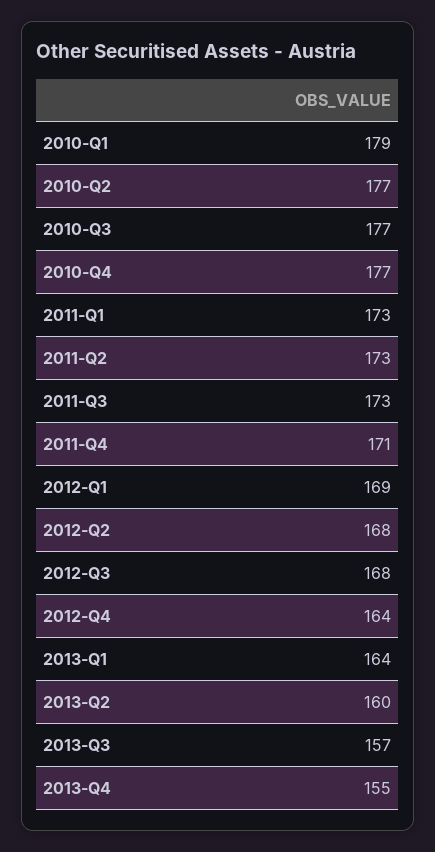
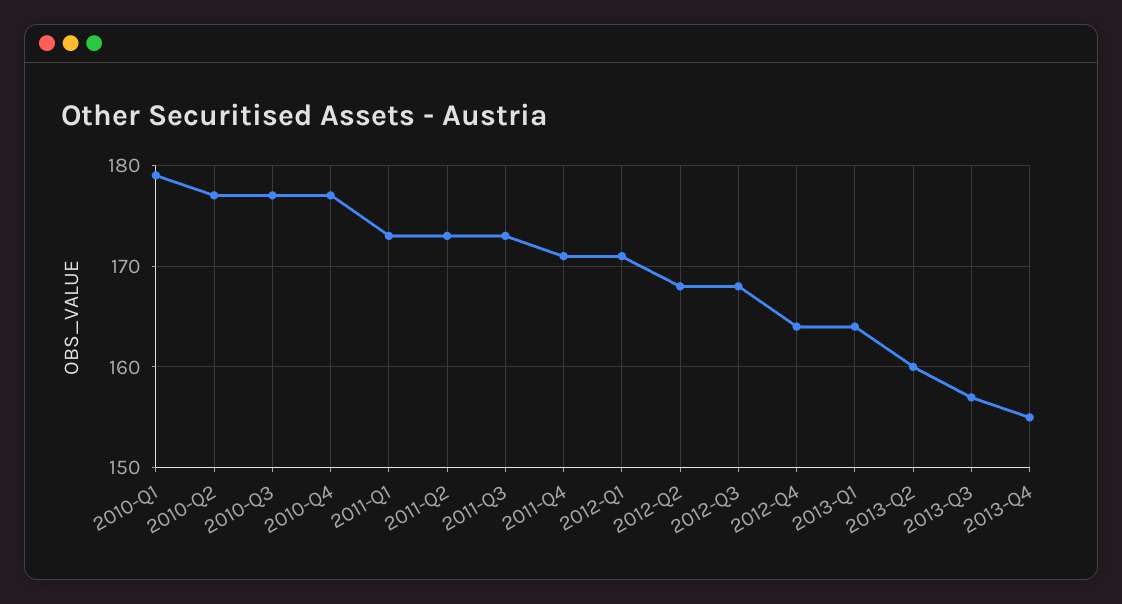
2012-Q1: 169 -> 171

